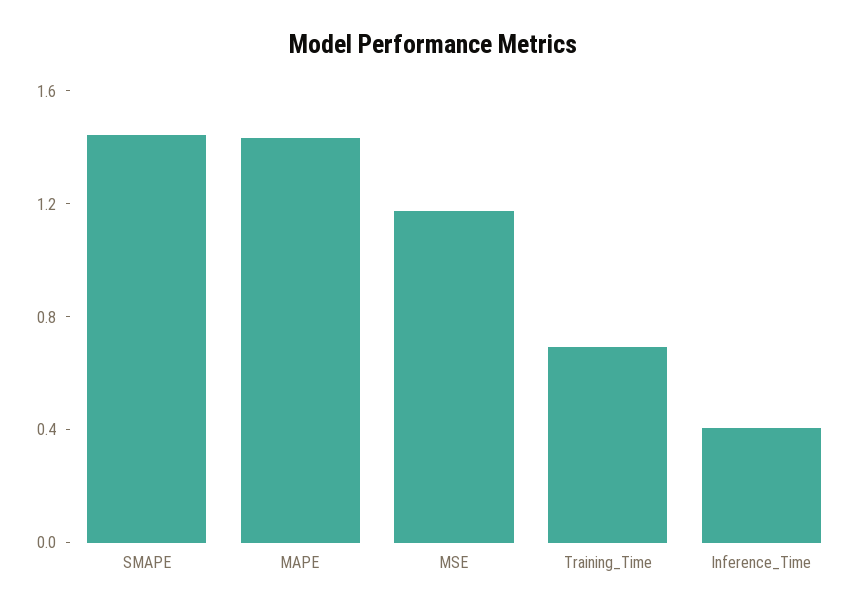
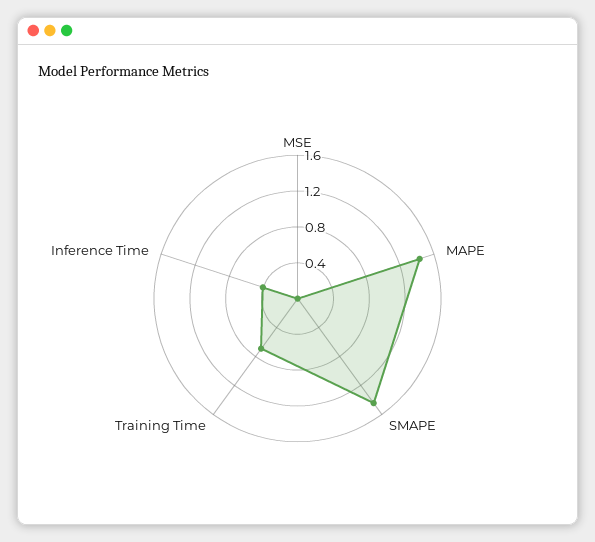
MSE: 1.2 -> 0

